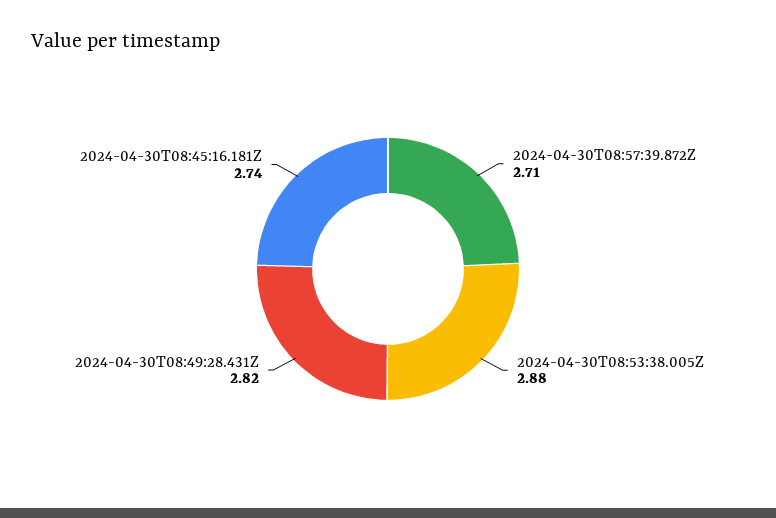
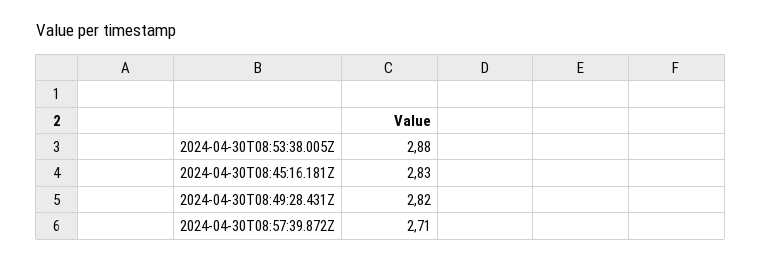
2024-04-30T08:45:16.181Z: 2.74 -> 2.83

